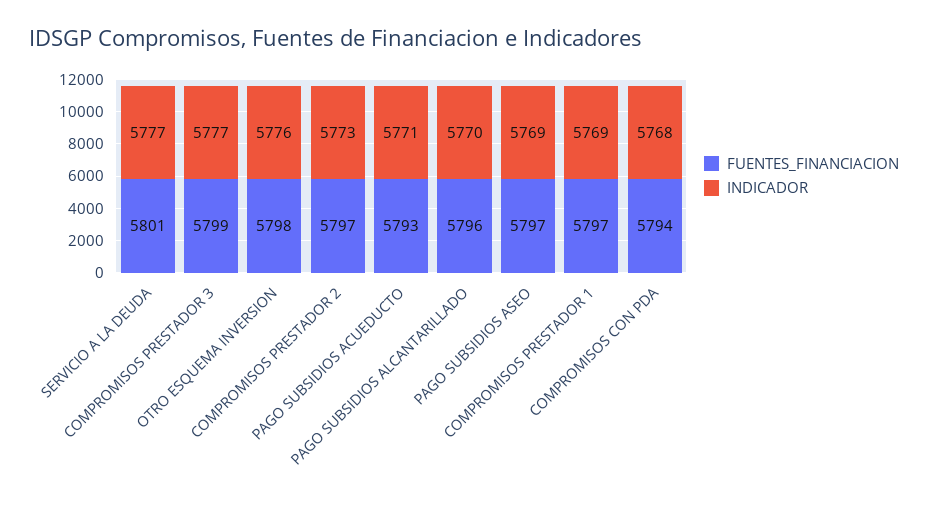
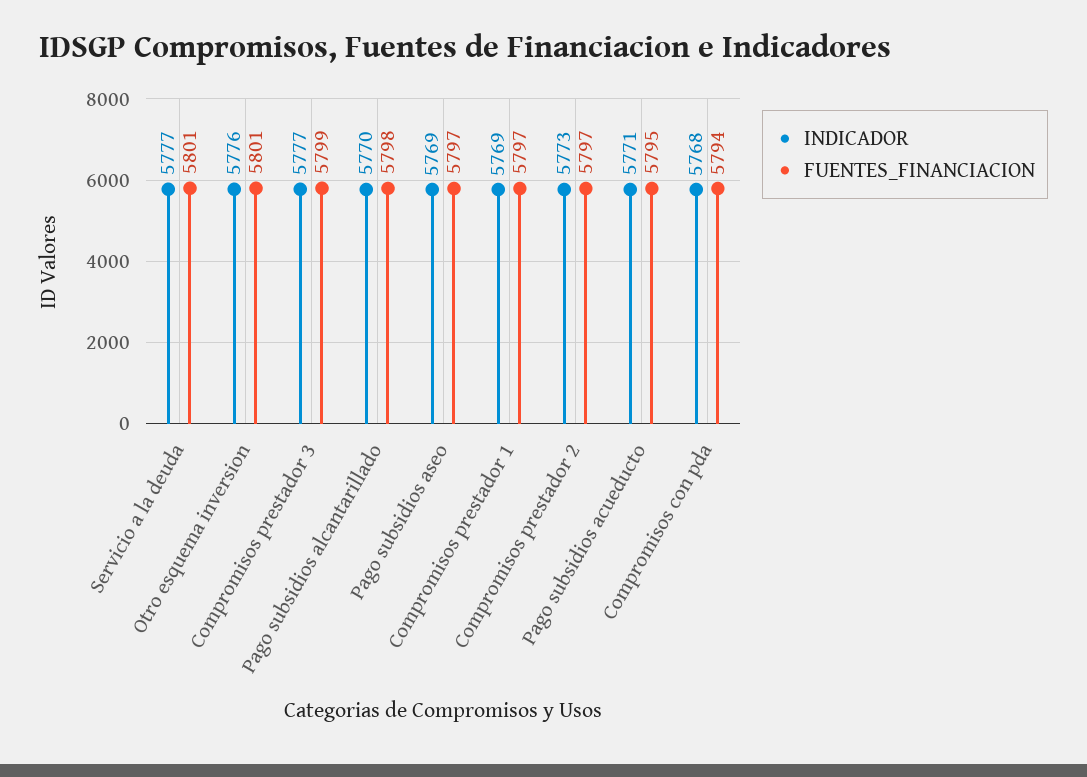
FUENTES_FINANCIACION, OTRO ESQUEMA INVERSION: 5798 -> 5801
FUENTES_FINANCIACION, PAGO SUBSIDIOS ACUEDUCTO: 5793 -> 5795
FUENTES_FINANCIACION, PAGO SUBSIDIOS ALCANTARILLADO: 5796 -> 5798

